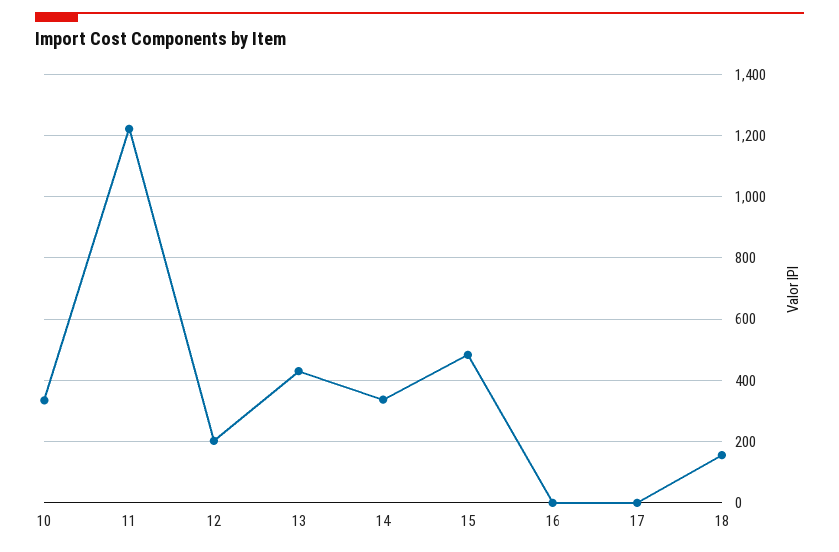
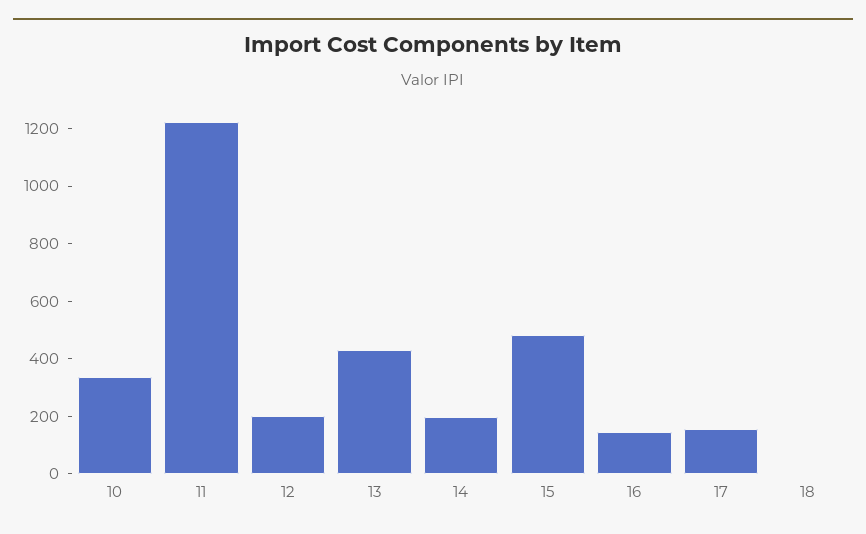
14: 340 -> 200
16: 0 -> 150
17: 0 -> 150
18: 160 -> 0

